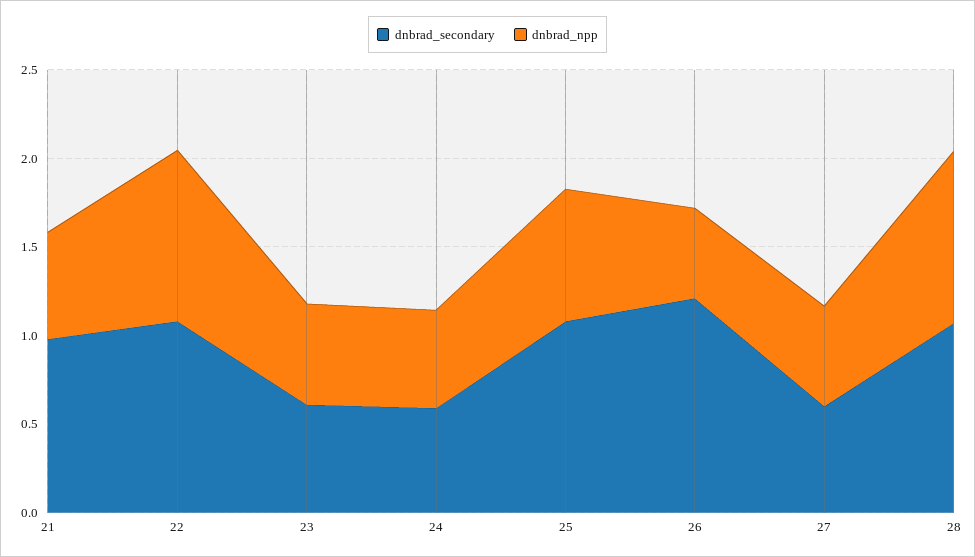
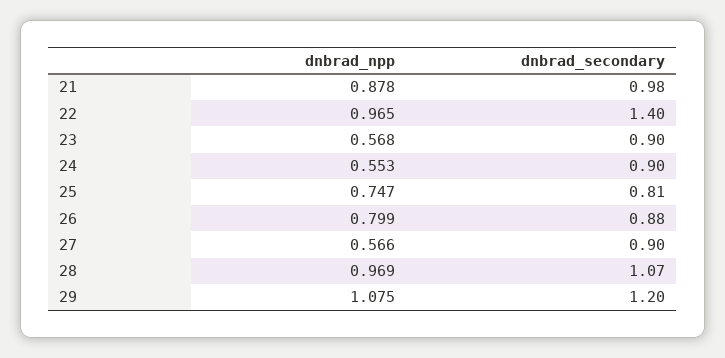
dnbrad_npp, 21: 0.6 -> 0.878
dnbrad_secondary, 22: 1.1 -> 1.4
dnbrad_secondary, 23: 0.6 -> 0.9
dnbrad_secondary, 24: 0.6 -> 0.9
dnbrad_secondary, 25: 1.1 -> 0.81
dnbrad_secondary, 26: 1.2 -> 0.88
dnbrad_npp, 26: 0.5 -> 0.799
dnbrad_secondary, 27: 0.6 -> 0.9
dnbrad_npp, 29: none -> 1.075
dnbrad_secondary, 29: none -> 1.2

